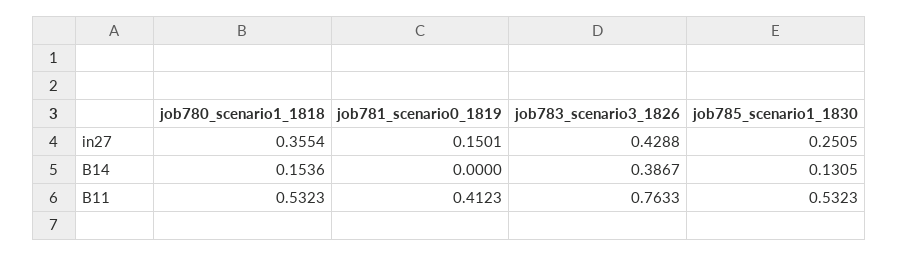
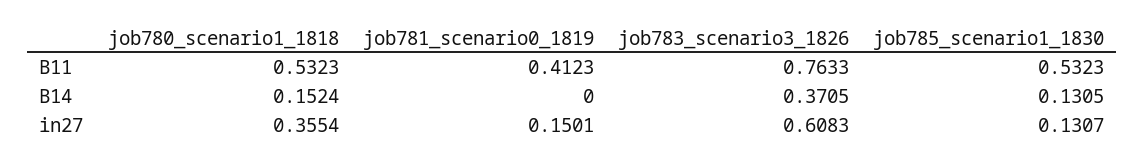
job783_scenario3_1826, in27: 0.4288 -> 0.6083
job785_scenario1_1830, in27: 0.2505 -> 0.1307
job780_scenario1_1818, B14: 0.1536 -> 0.1524
job783_scenario3_1826, B14: 0.3867 -> 0.3705

